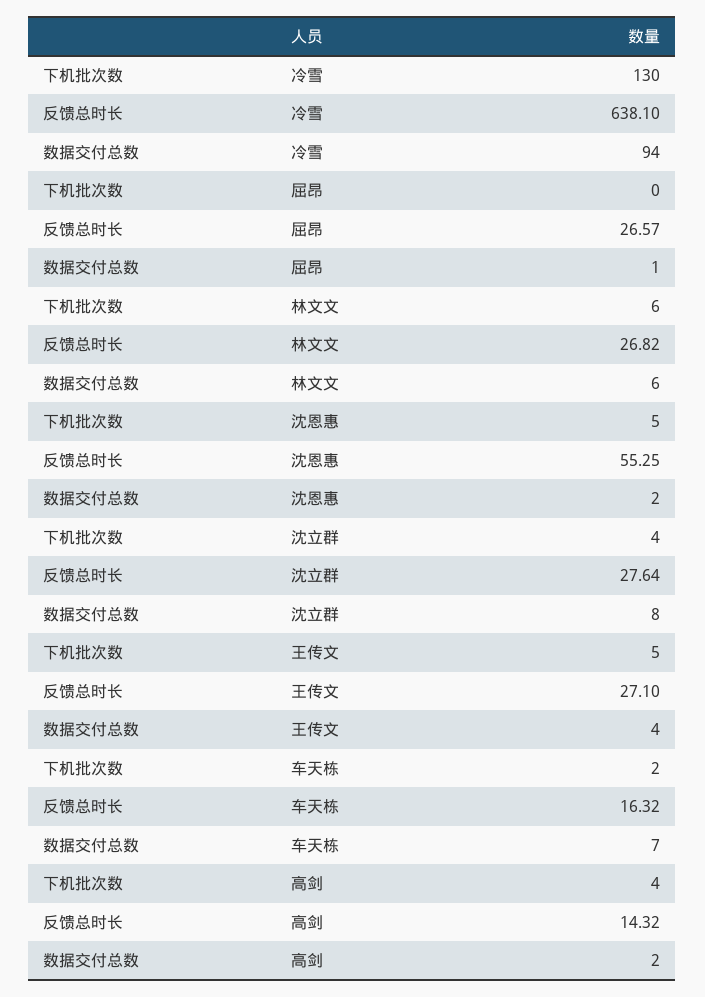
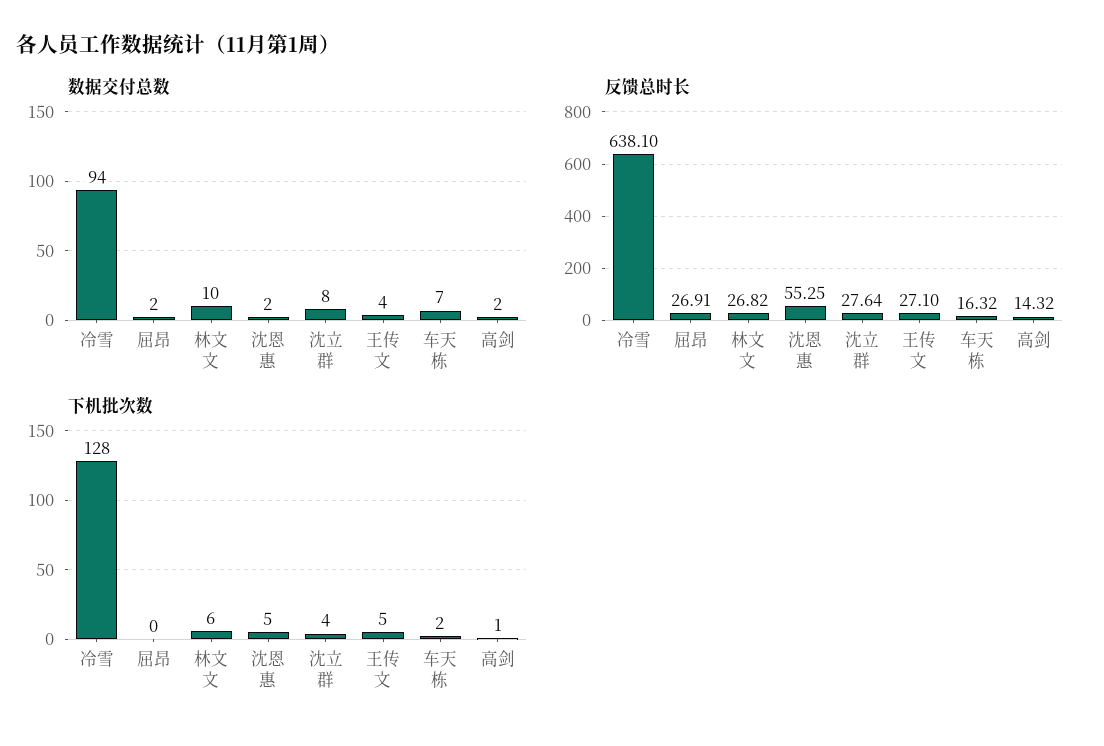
下机批次数, 冷雪: 130 -> 128
反馈总时长, 屈昂: 26.57 -> 26.91
数据交付总数, 屈昂: 1 -> 2
数据交付总数, 林文文: 6 -> 10
下机批次数, 高剑: 4 -> 1

